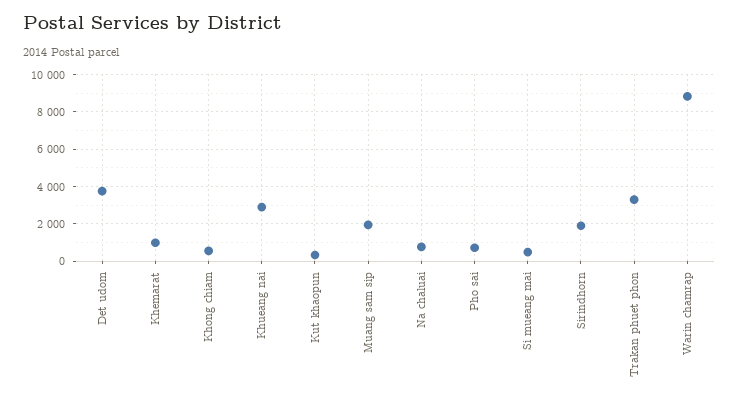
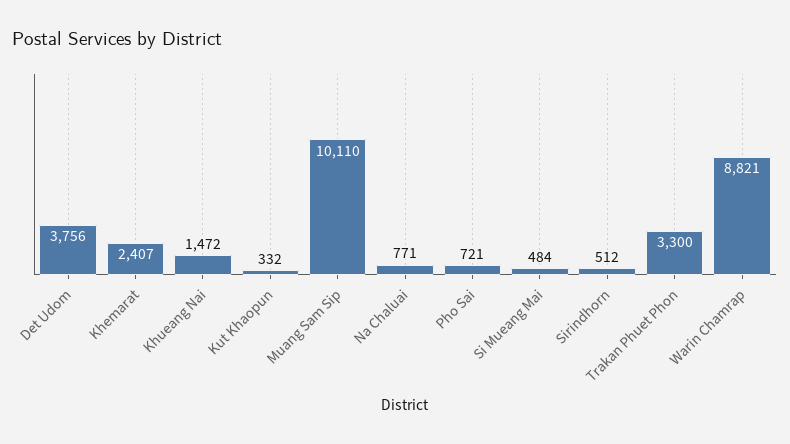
Khemarat: 1000 -> 2407
Khong chiam: 500 -> none
Khueang nai: 3000 -> 1472
Muang sam sip: 2000 -> 10110
Sirindhorn: 2000 -> 512

